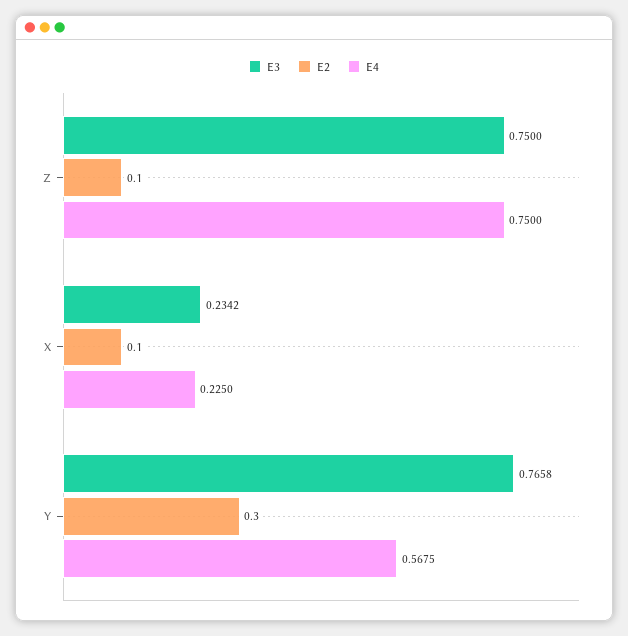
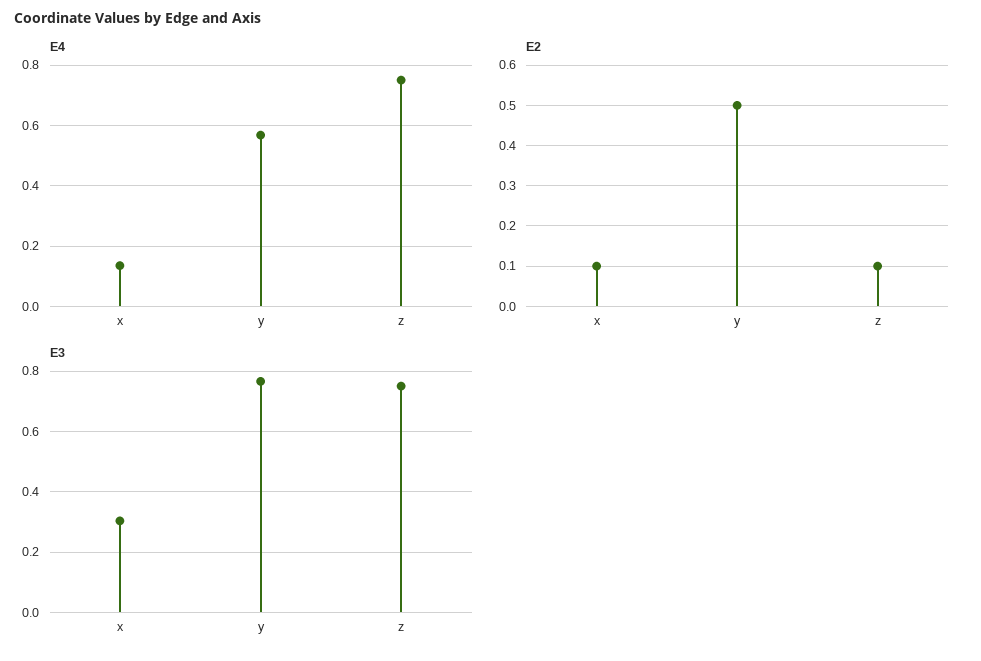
E3, X: 0.2342 -> 0.3
E4, X: 0.225 -> 0.14
E2, Y: 0.3 -> 0.5

